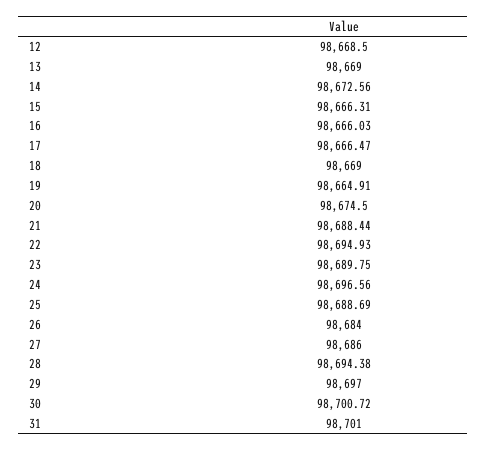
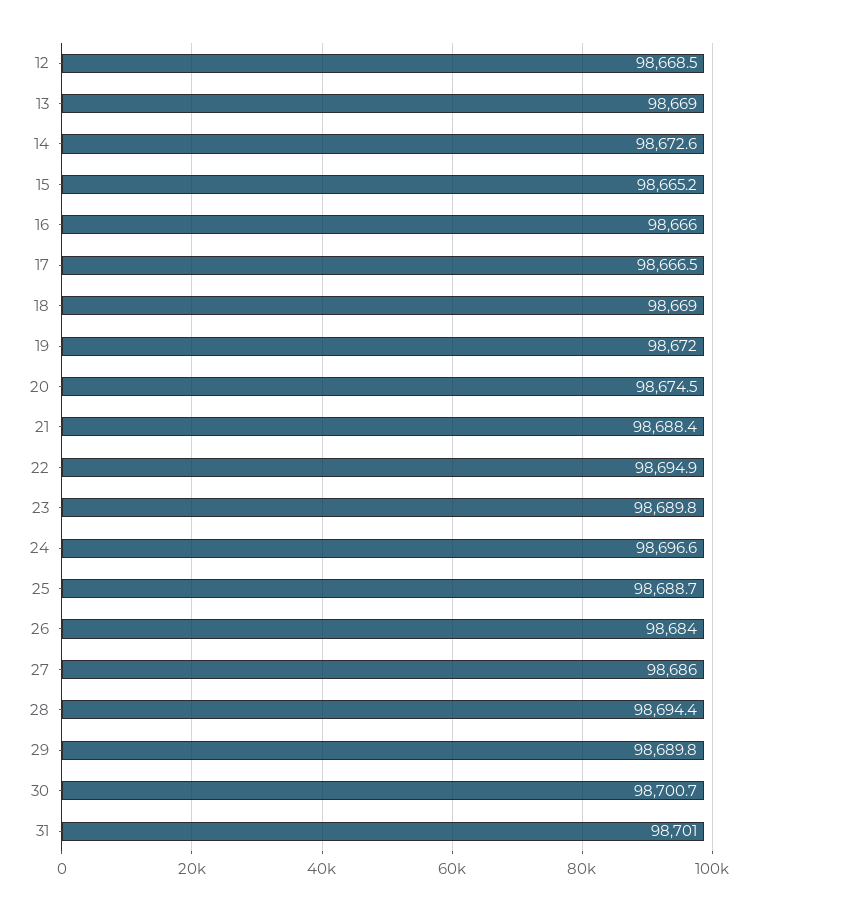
15: 98666.31 -> 98665.2
19: 98664.91 -> 98672
29: 98697 -> 98689.8

